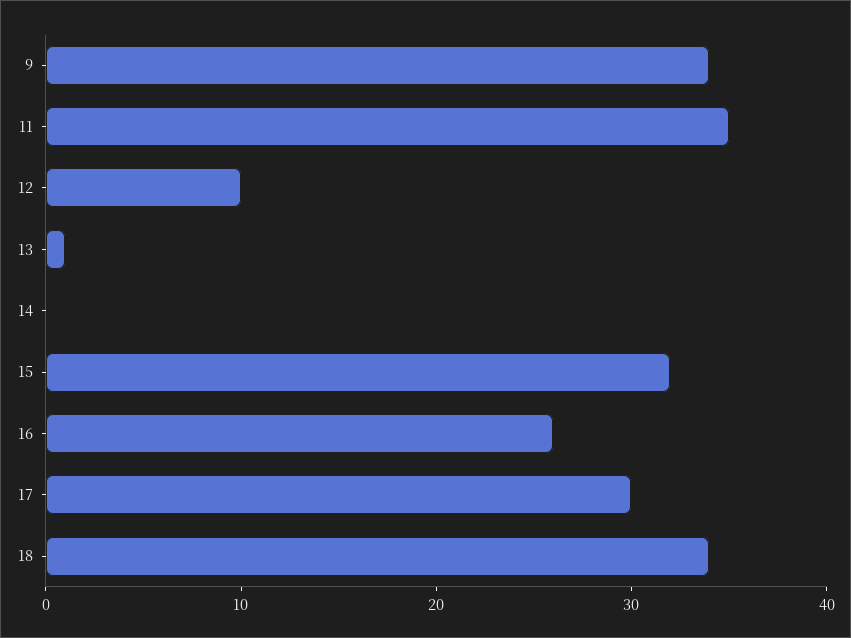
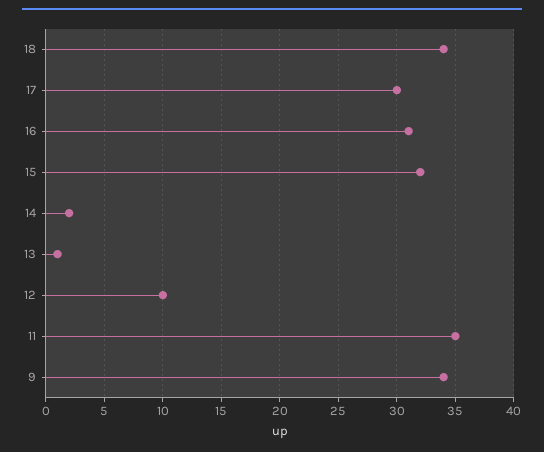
14: 0 -> 2
16: 26 -> 31

